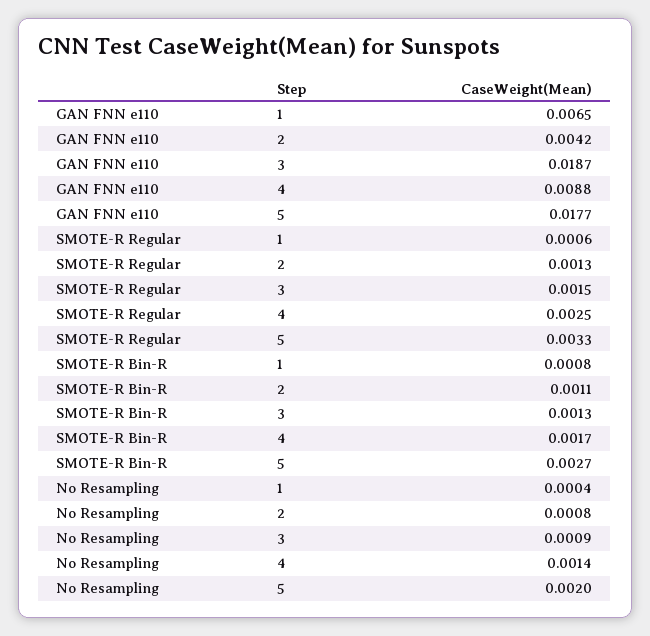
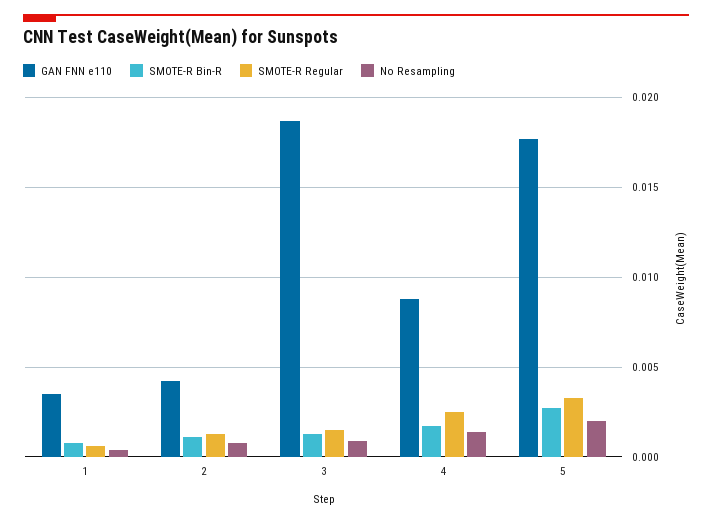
GAN FNN e110, 1: 0.0065 -> 0.0035

